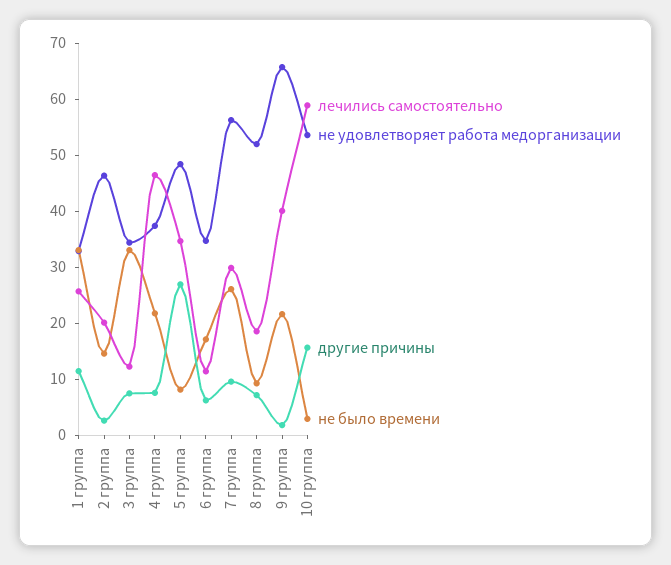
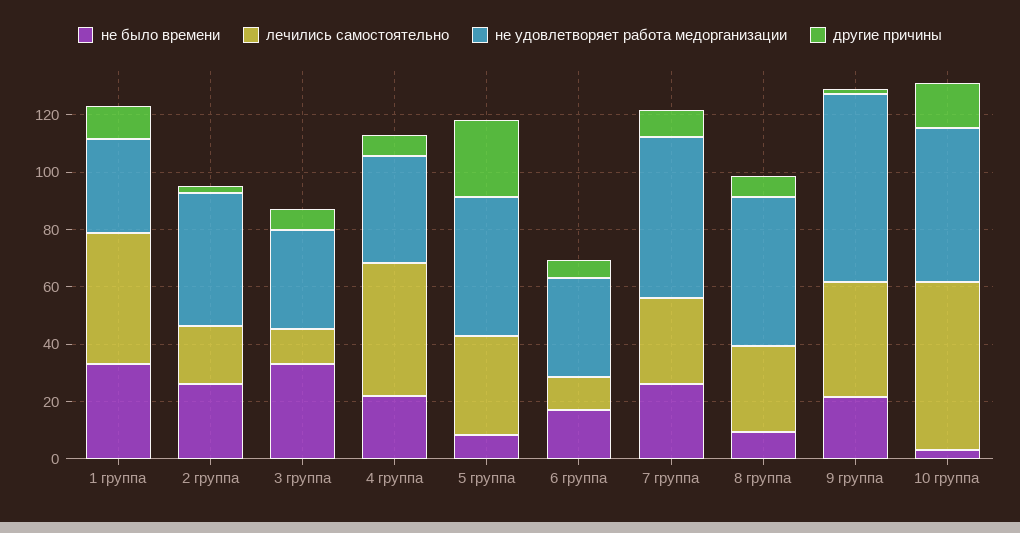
лечились самостоятельно, 1 группа: 26 -> 45
не было времени, 2 группа: 14 -> 25
лечились самостоятельно, 8 группа: 18 -> 30

